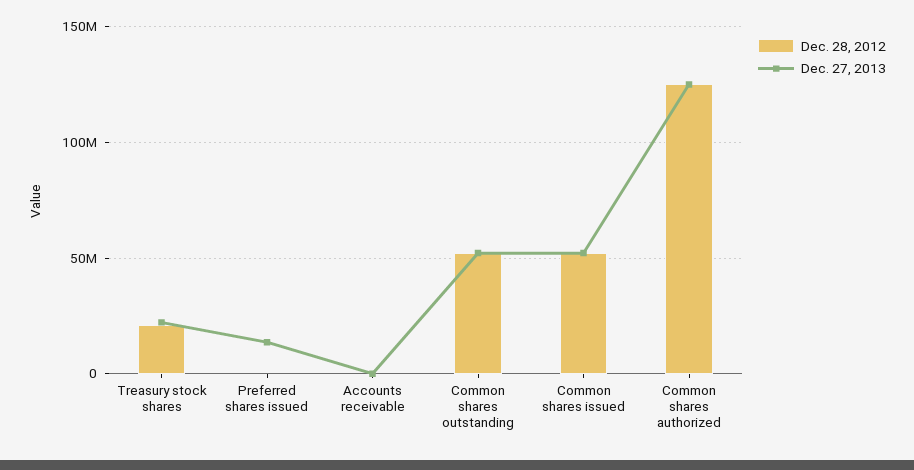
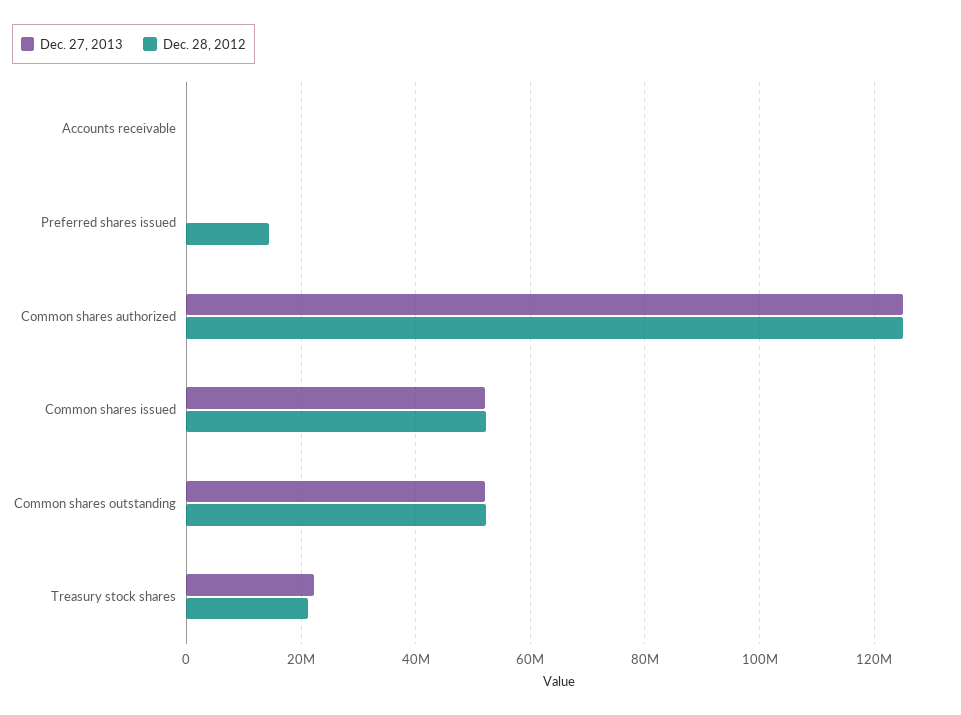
Dec. 28, 2012, Preferred shares issued: 0 -> 14000000
Dec. 27, 2013, Preferred shares issued: 15000000 -> 0

